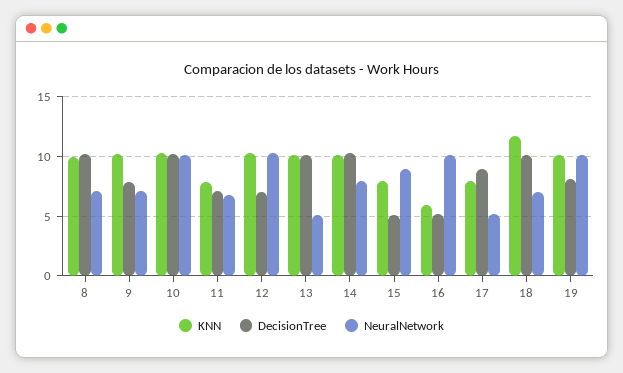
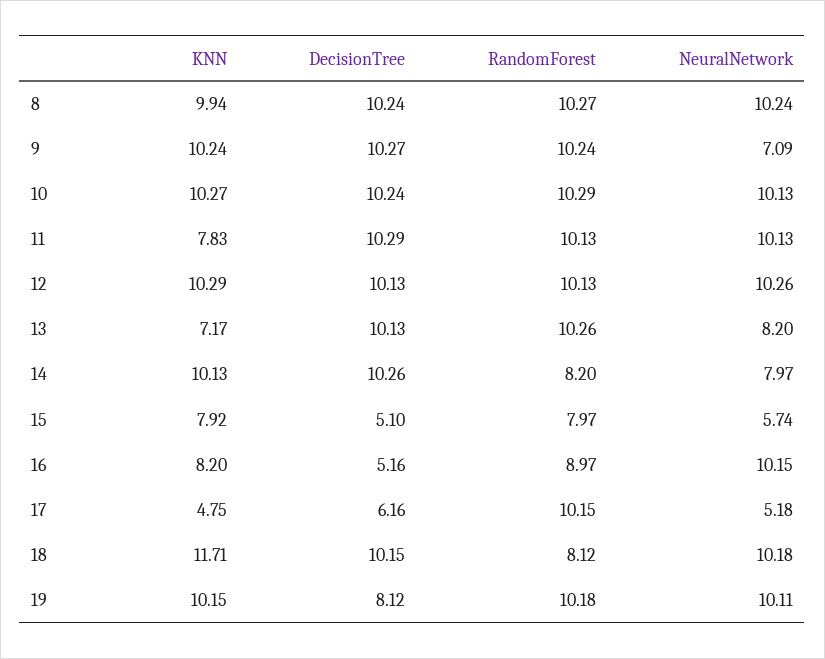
NeuralNetwork, 8: 7 -> 10.24
DecisionTree, 9: 8 -> 10.27
DecisionTree, 11: 7 -> 10.29
NeuralNetwork, 11: 7 -> 10.13
DecisionTree, 12: 7 -> 10.13
KNN, 13: 10 -> 7.17
NeuralNetwork, 13: 5 -> 8.2
NeuralNetwork, 15: 9 -> 5.74
KNN, 16: 6 -> 8.2
KNN, 17: 8 -> 4.75
DecisionTree, 17: 9 -> 6.16
NeuralNetwork, 18: 7 -> 10.18
RandomForest, 8: none -> 10.27
RandomForest, 9: none -> 10.24
RandomForest, 10: none -> 10.29
RandomForest, 11: none -> 10.13
RandomForest, 12: none -> 10.13
RandomForest, 13: none -> 10.26
RandomForest, 14: none -> 8.2
RandomForest, 15: none -> 7.97
RandomForest, 16: none -> 8.97
RandomForest, 17: none -> 10.15
RandomForest, 18: none -> 8.12
RandomForest, 19: none -> 10.18

